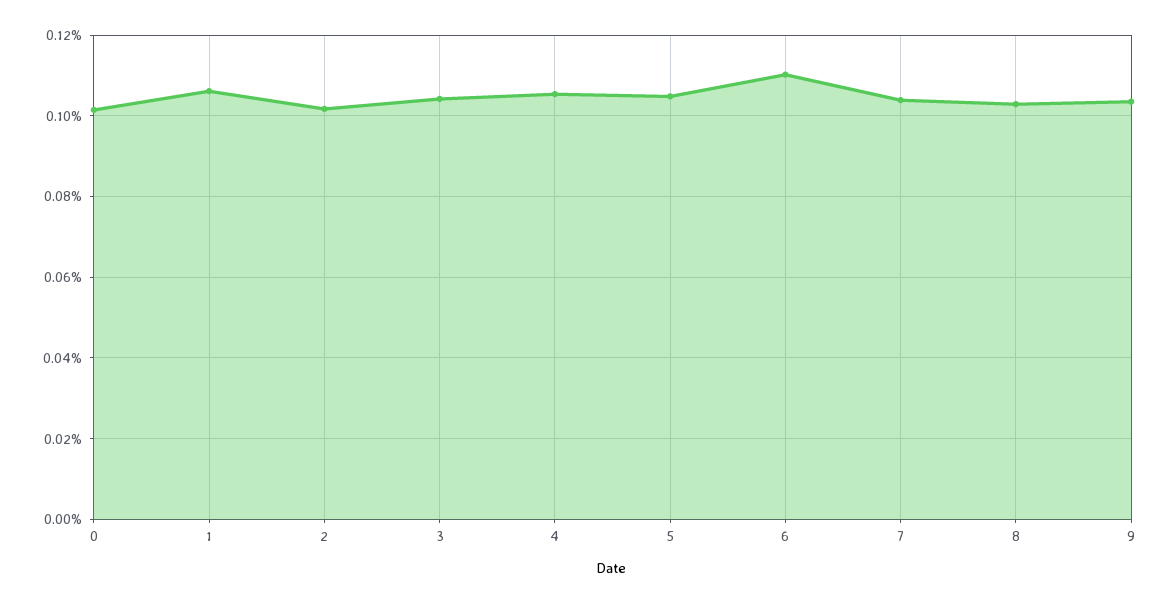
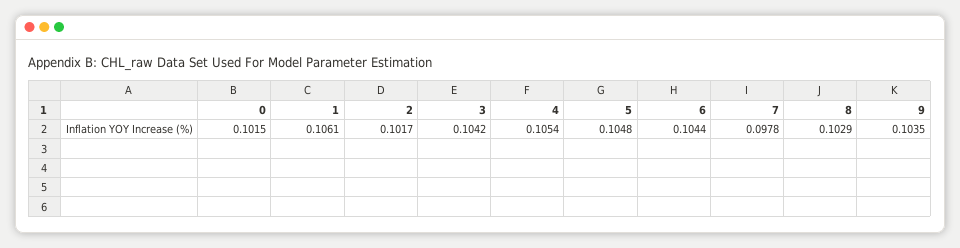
6: 0.11 -> 0.1044
7: 0.104 -> 0.0978

